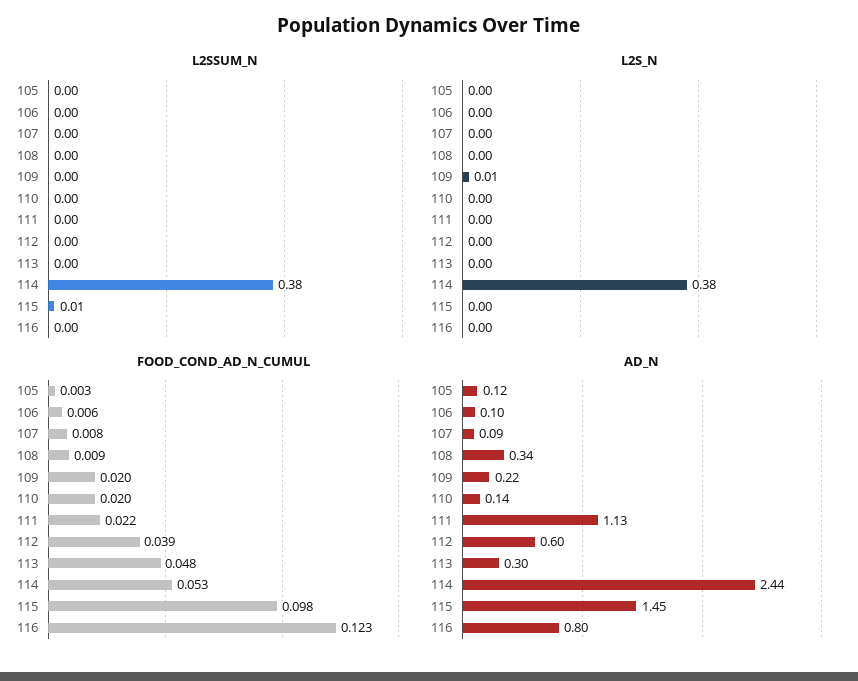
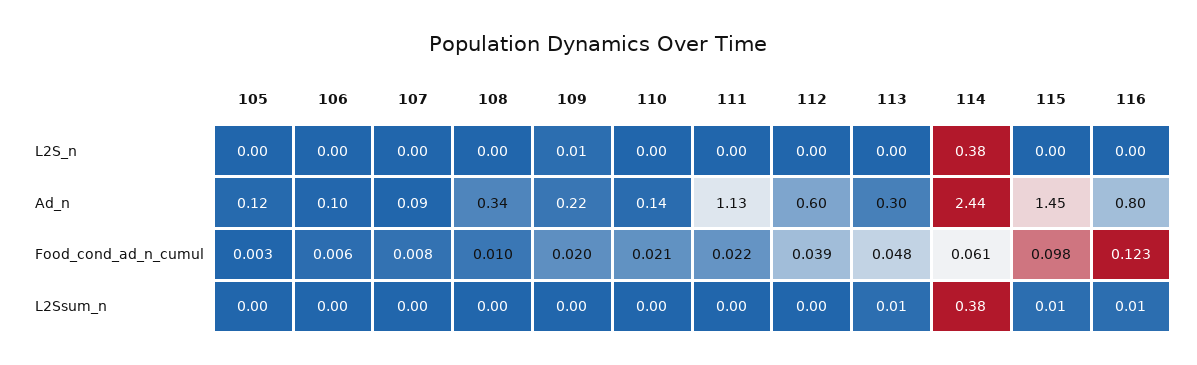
L2SSUM_N, 113: 0 -> 0.01
L2SSUM_N, 116: 0 -> 0.01
FOOD_COND_AD_N_CUMUL, 108: 0.009 -> 0.01
FOOD_COND_AD_N_CUMUL, 110: 0.02 -> 0.021
FOOD_COND_AD_N_CUMUL, 114: 0.053 -> 0.061

